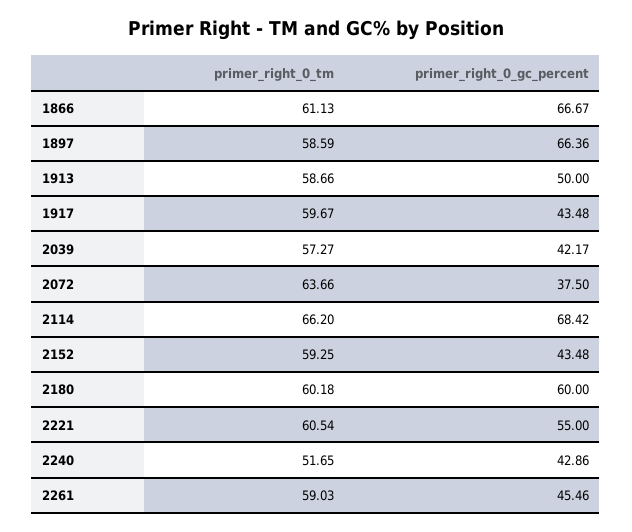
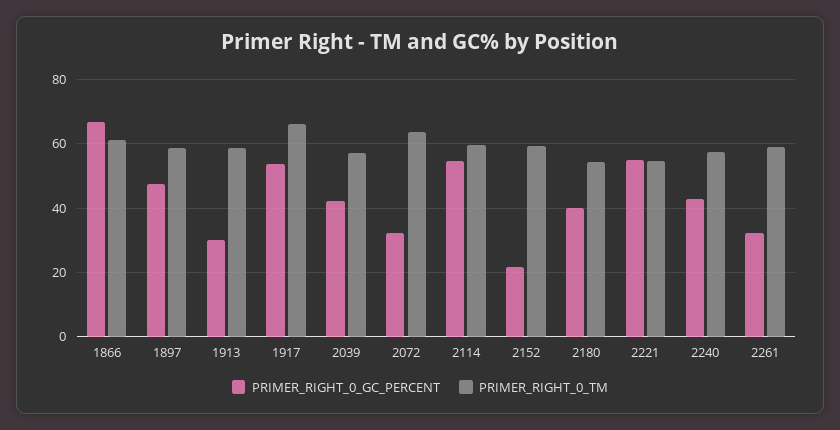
primer_right_0_gc_percent, 1897: 66.36 -> 48
primer_right_0_gc_percent, 1913: 50 -> 30
primer_right_0_tm, 1917: 59.67 -> 66
primer_right_0_gc_percent, 1917: 43.48 -> 54
primer_right_0_gc_percent, 2072: 37.5 -> 32
primer_right_0_tm, 2114: 66.2 -> 60
primer_right_0_gc_percent, 2114: 68.42 -> 54
primer_right_0_gc_percent, 2152: 43.48 -> 22
primer_right_0_tm, 2180: 60.18 -> 54
primer_right_0_gc_percent, 2180: 60 -> 40
primer_right_0_tm, 2221: 60.54 -> 54
primer_right_0_tm, 2240: 51.65 -> 58
primer_right_0_gc_percent, 2261: 45.46 -> 32

